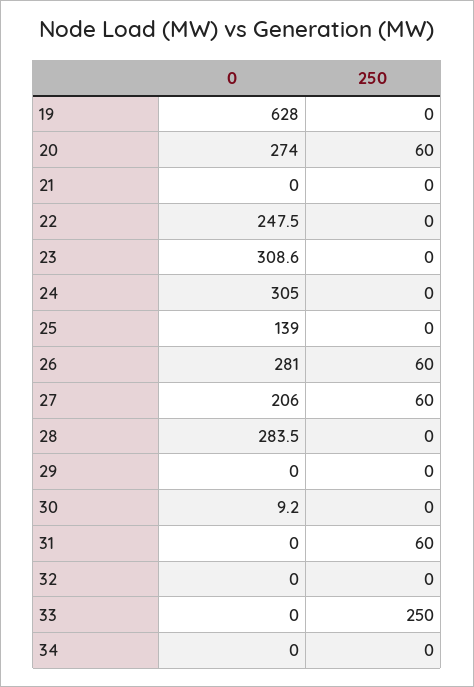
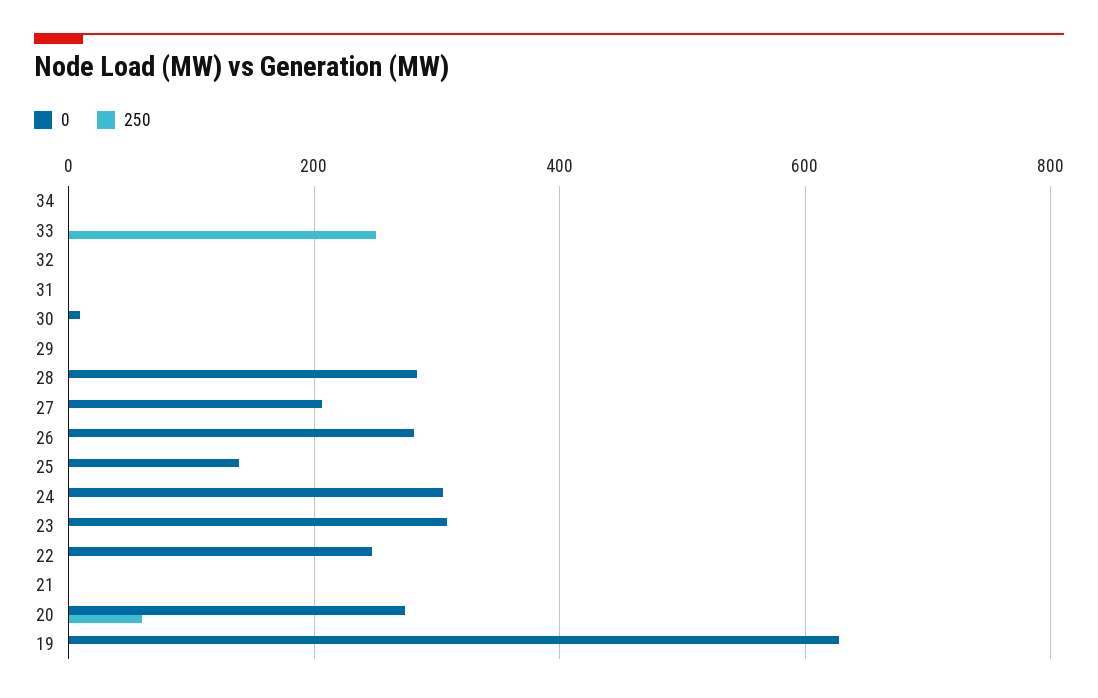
250, 26: 60 -> 0
250, 27: 60 -> 0
250, 31: 60 -> 0

